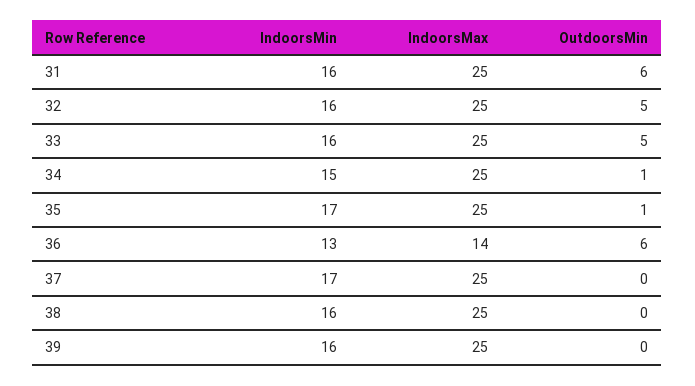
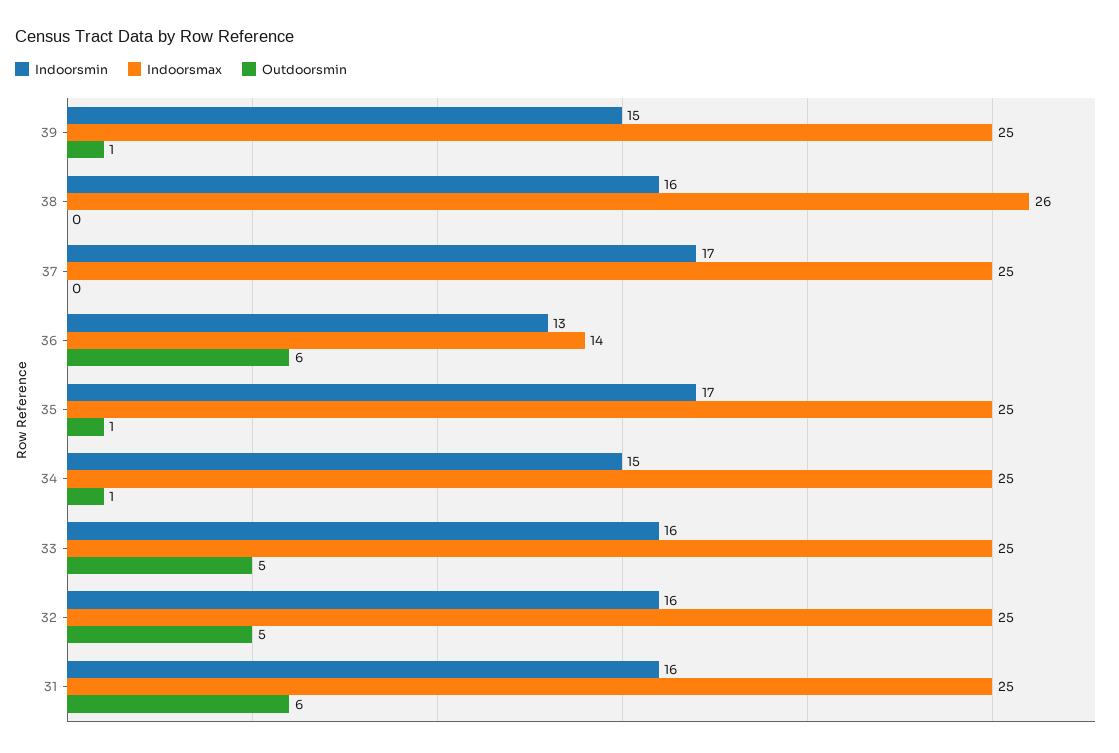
IndoorsMax, 38: 25 -> 26
IndoorsMin, 39: 16 -> 15
OutdoorsMin, 39: 0 -> 1

